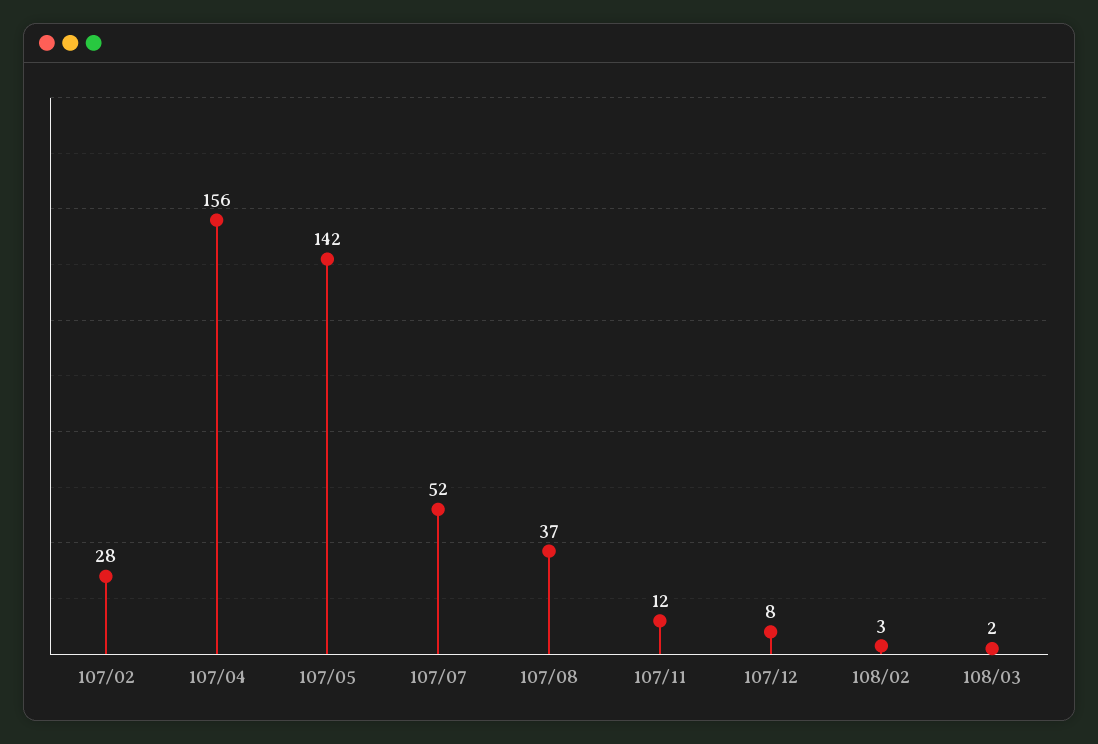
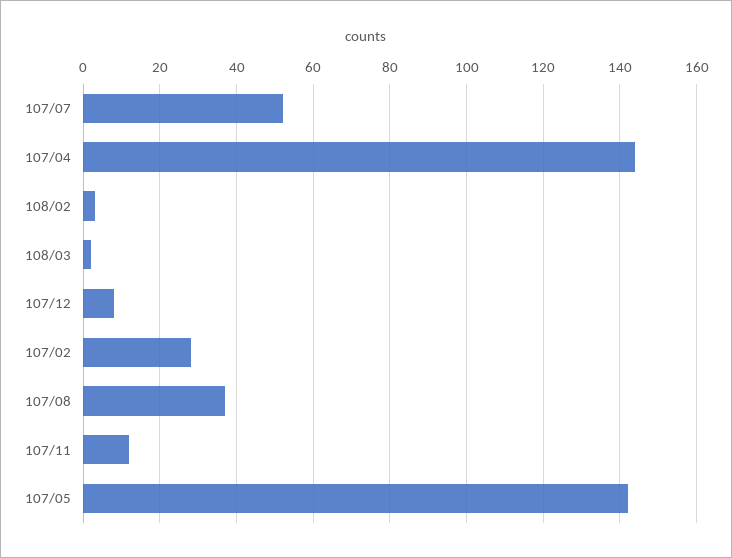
107/04: 156 -> 145

